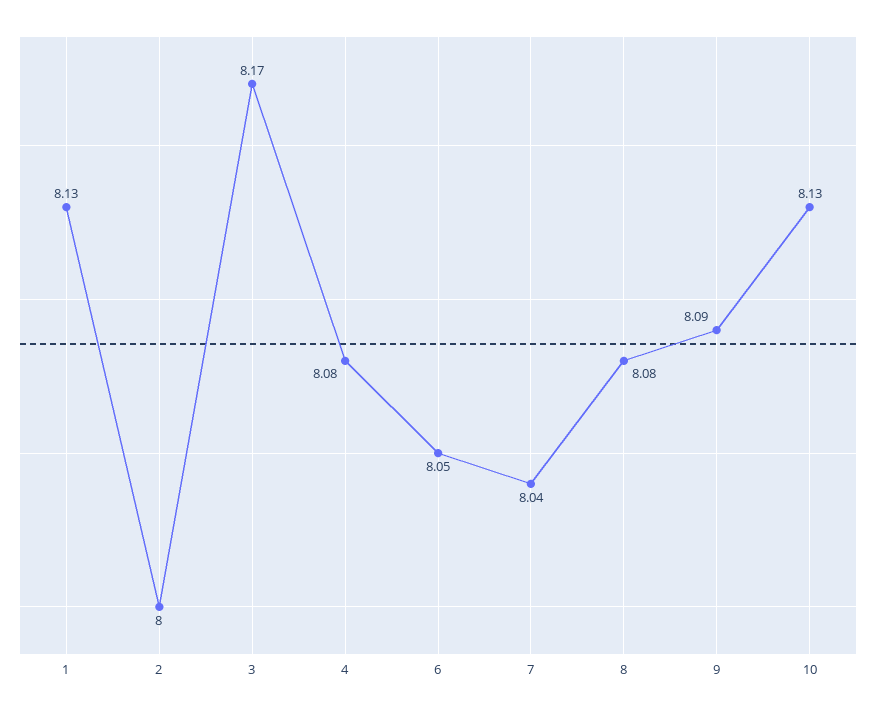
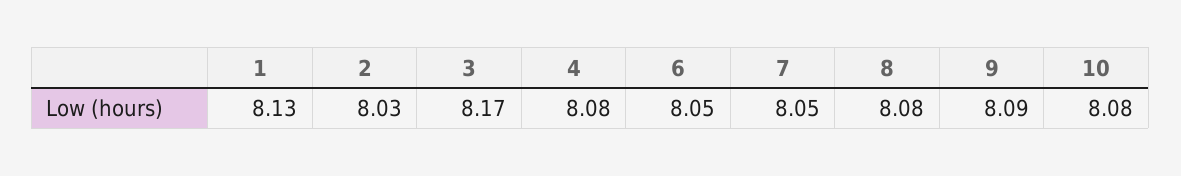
2: 8 -> 8.03
7: 8.04 -> 8.05
10: 8.13 -> 8.08

